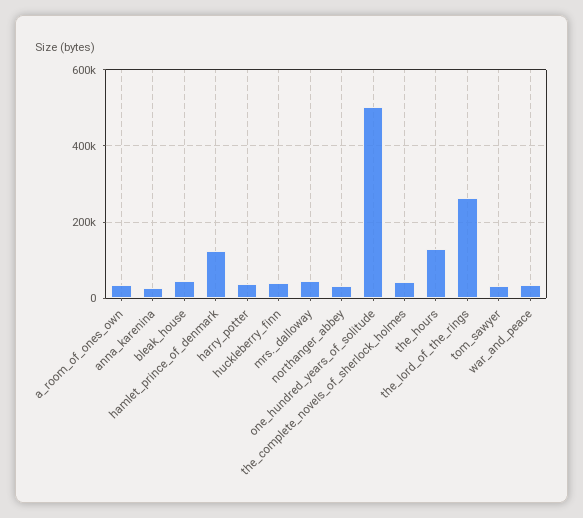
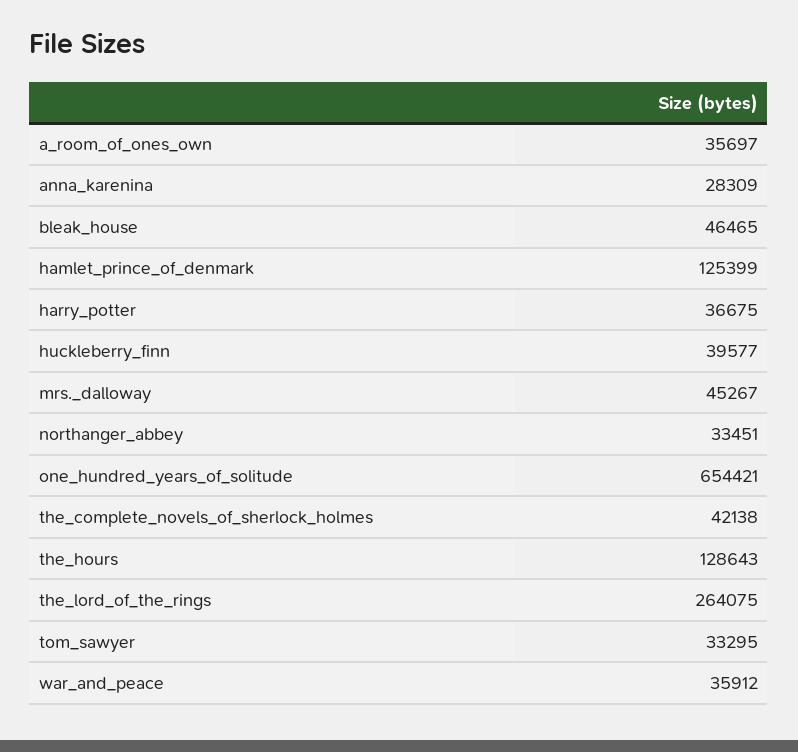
one_hundred_years_of_solitude: 500000 -> 654421

